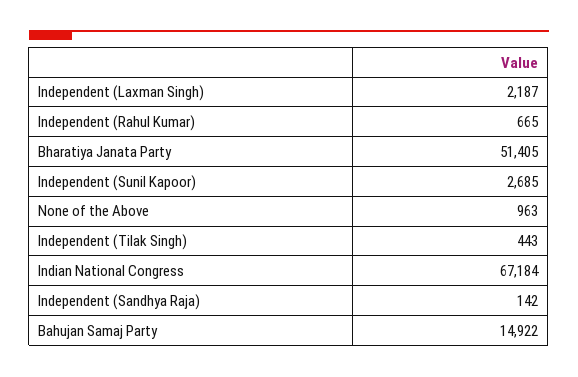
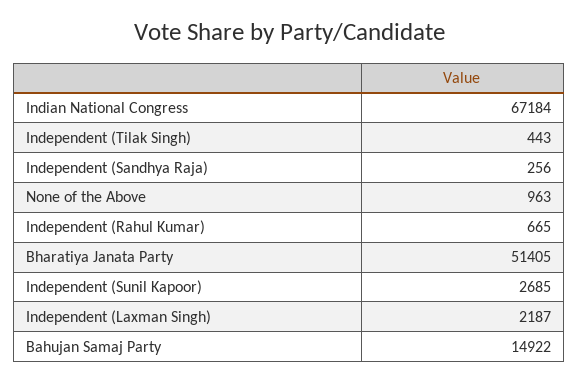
Independent (Sandhya Raja): 142 -> 256

